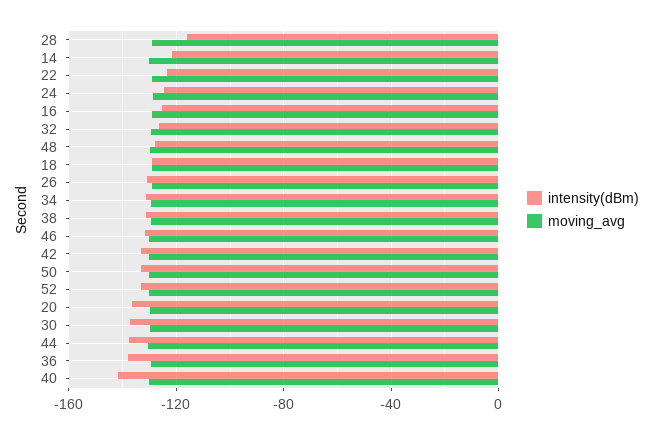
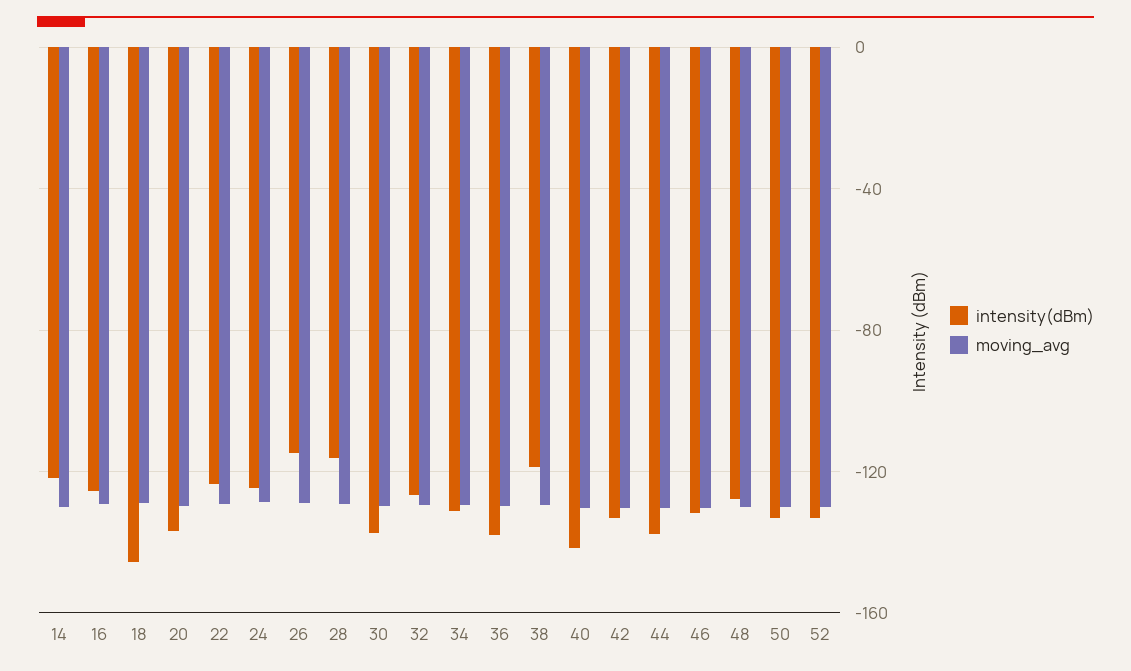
intensity(dBm), 18: -130 -> -145
intensity(dBm), 26: -130 -> -115
intensity(dBm), 38: -130 -> -120

